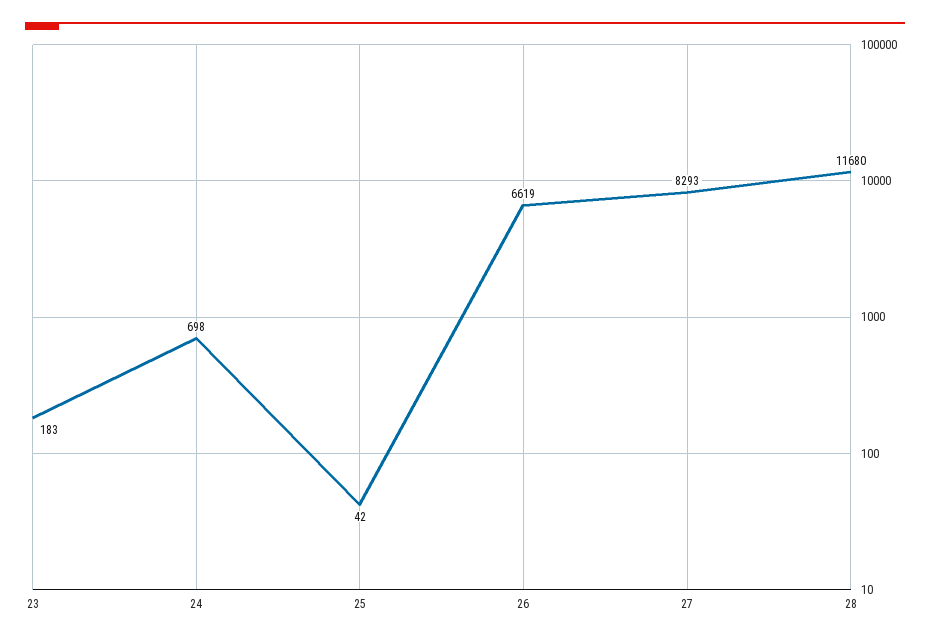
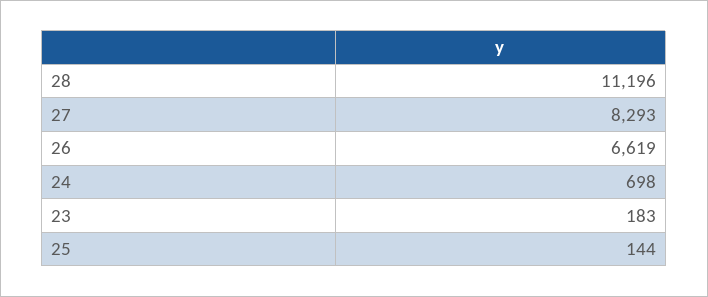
25: 42 -> 144
28: 11680 -> 11196

